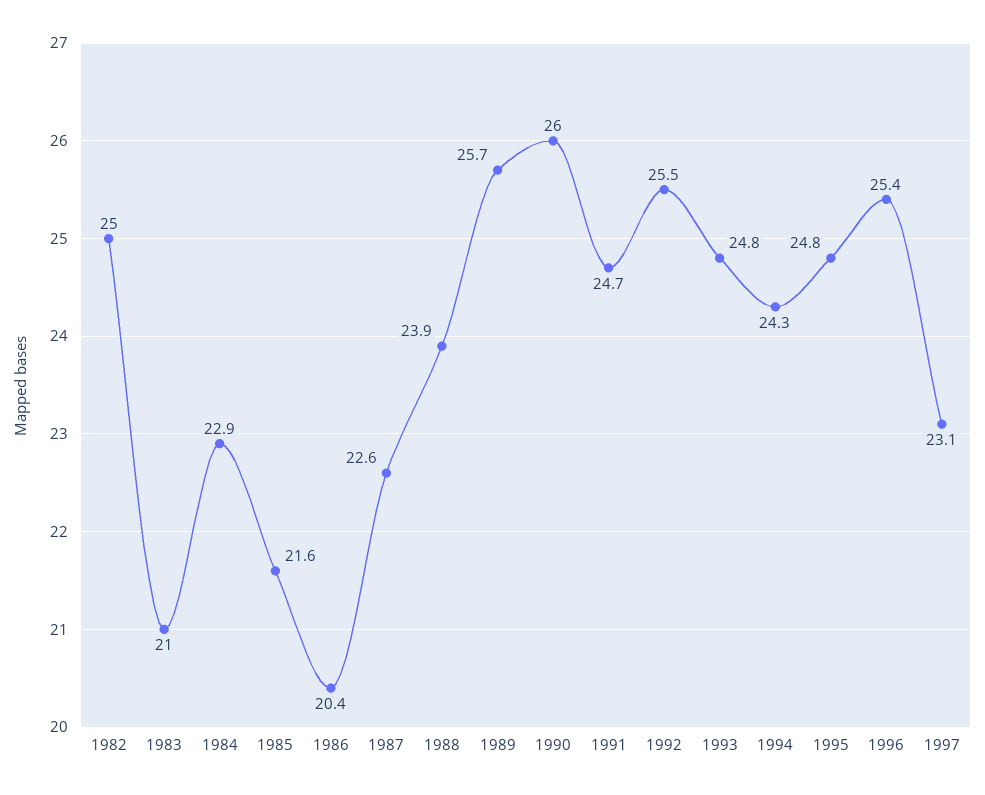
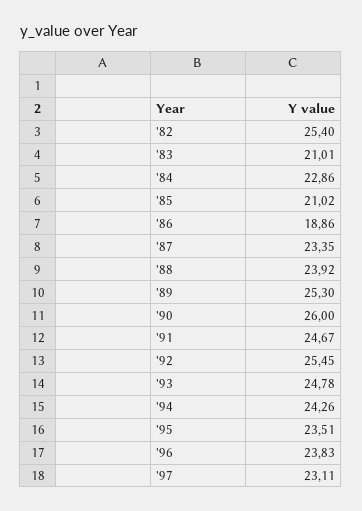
1982: 25 -> 25.4
1985: 21.6 -> 21.02
1986: 20.4 -> 18.86
1987: 22.6 -> 23.35
1989: 25.7 -> 25.3
1995: 24.8 -> 23.51
1996: 25.4 -> 23.83

